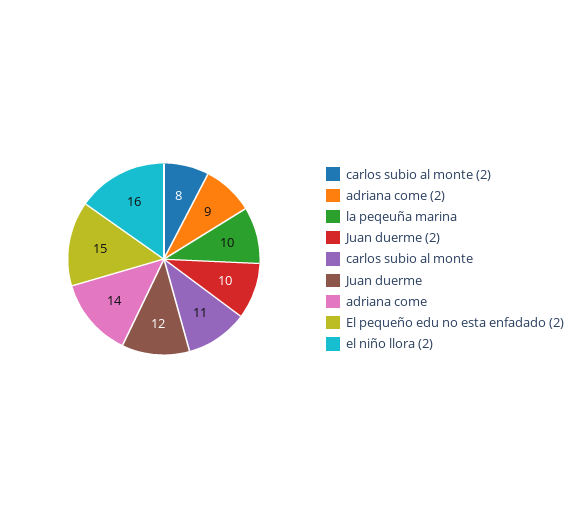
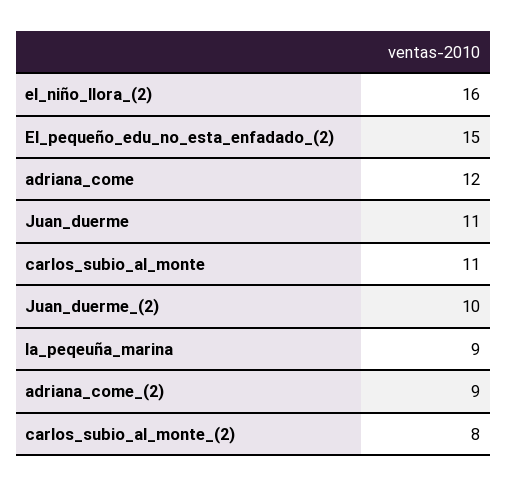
la peqeuña marina: 10 -> 9
Juan duerme: 12 -> 11
adriana come: 14 -> 12

